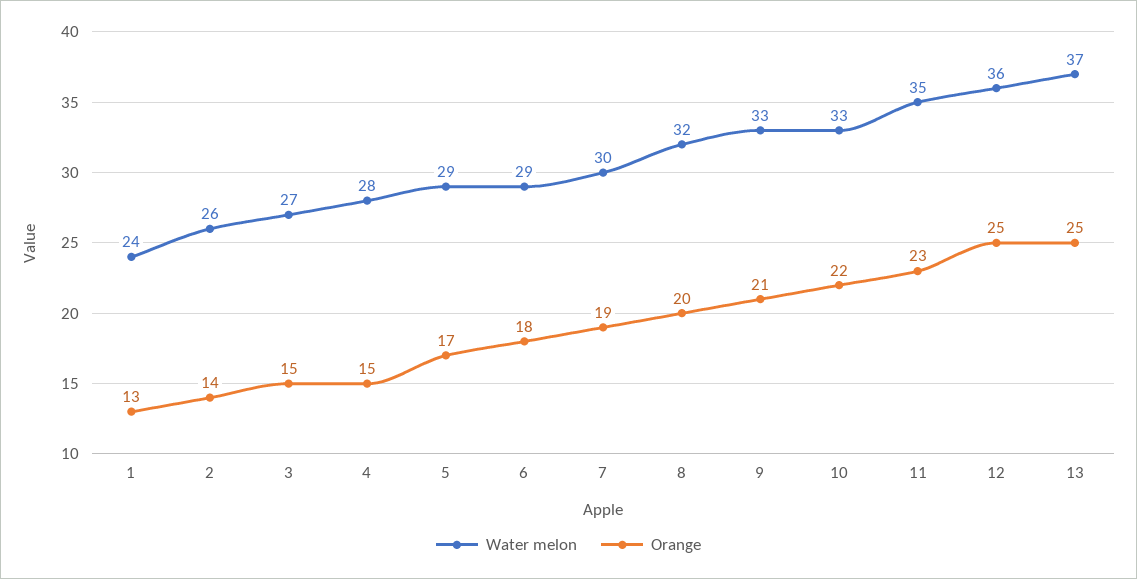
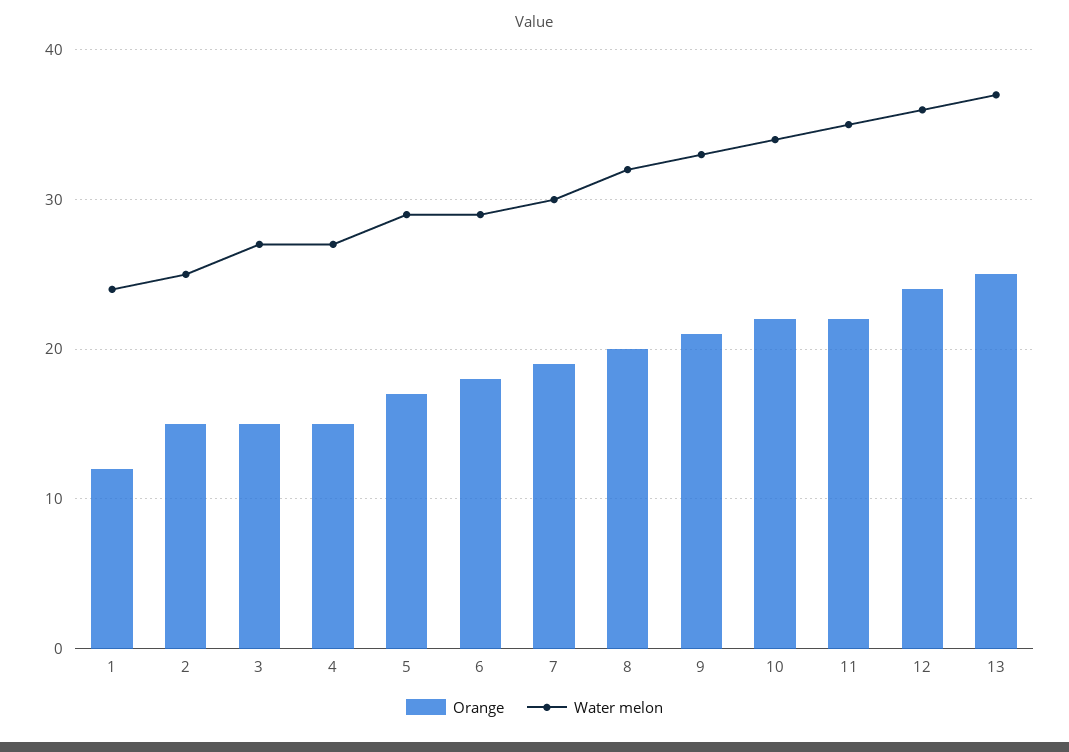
Orange, 1: 13 -> 12
Water melon, 2: 26 -> 25
Orange, 2: 14 -> 15
Water melon, 4: 28 -> 27
Water melon, 10: 33 -> 34
Orange, 11: 23 -> 22
Orange, 12: 25 -> 24

